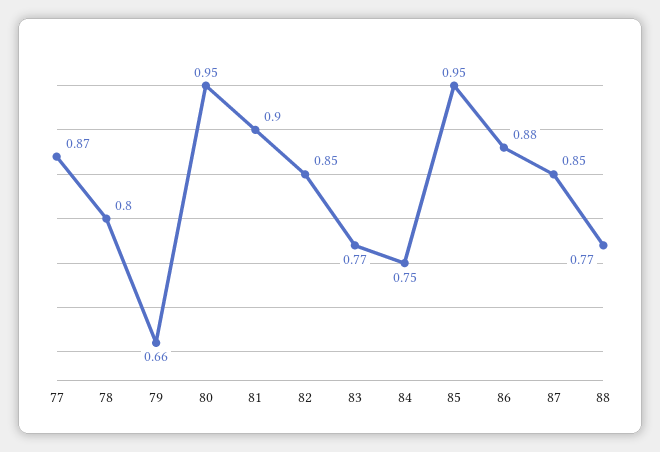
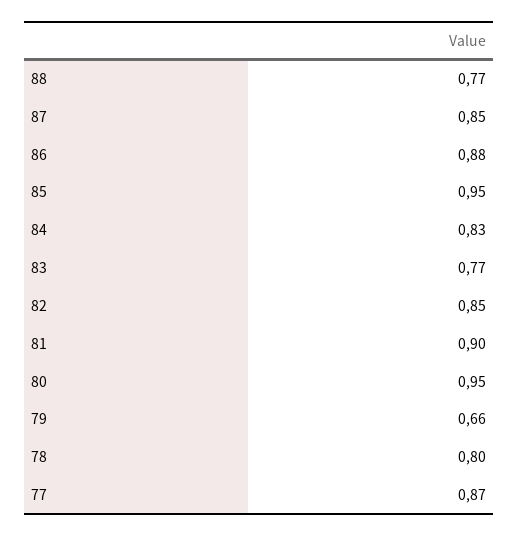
84: 0.75 -> 0.83

